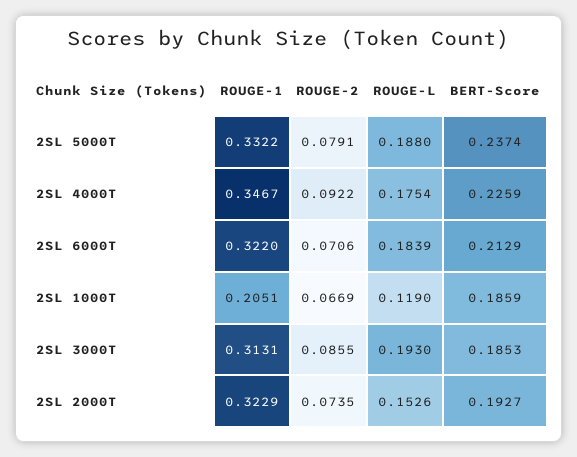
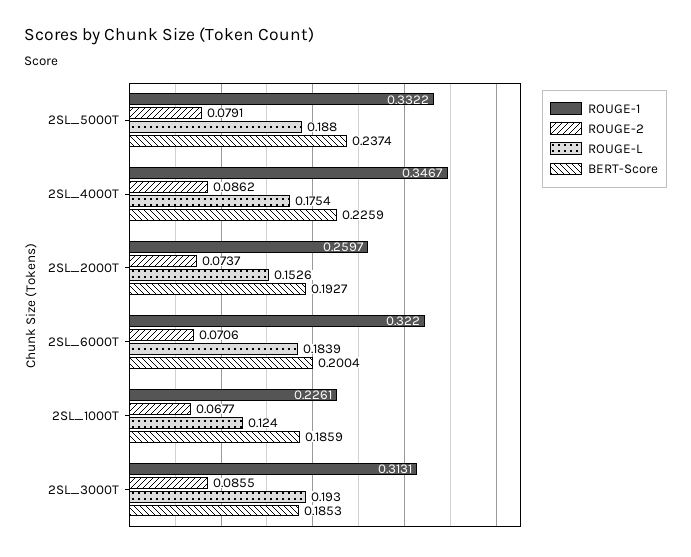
ROUGE-2, 2SL 4000T: 0.0922 -> 0.0862
BERT-Score, 2SL 6000T: 0.2129 -> 0.2004
ROUGE-1, 2SL 1000T: 0.2051 -> 0.2261
ROUGE-2, 2SL 1000T: 0.0669 -> 0.0677
ROUGE-L, 2SL 1000T: 0.119 -> 0.124
ROUGE-1, 2SL 2000T: 0.3229 -> 0.2597
ROUGE-2, 2SL 2000T: 0.0735 -> 0.0737

